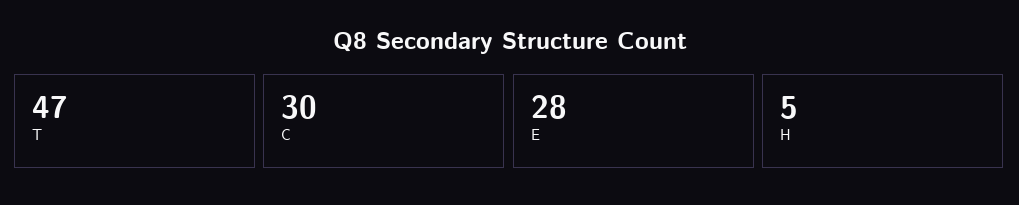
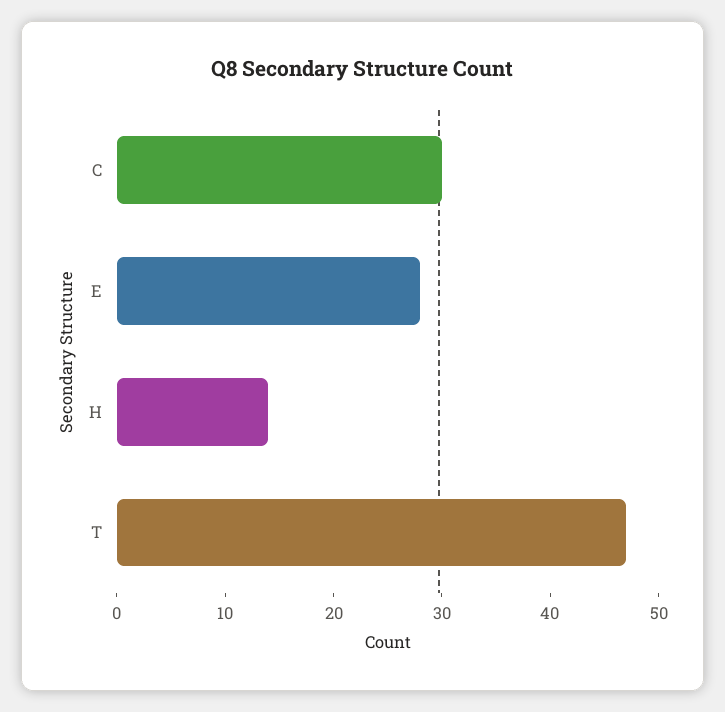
H: 5 -> 14

